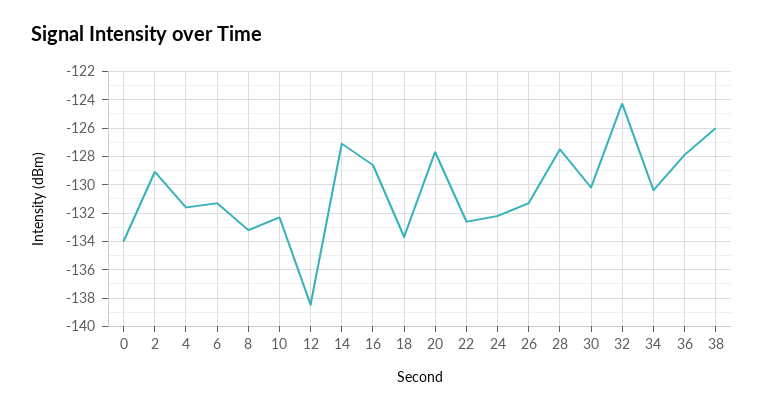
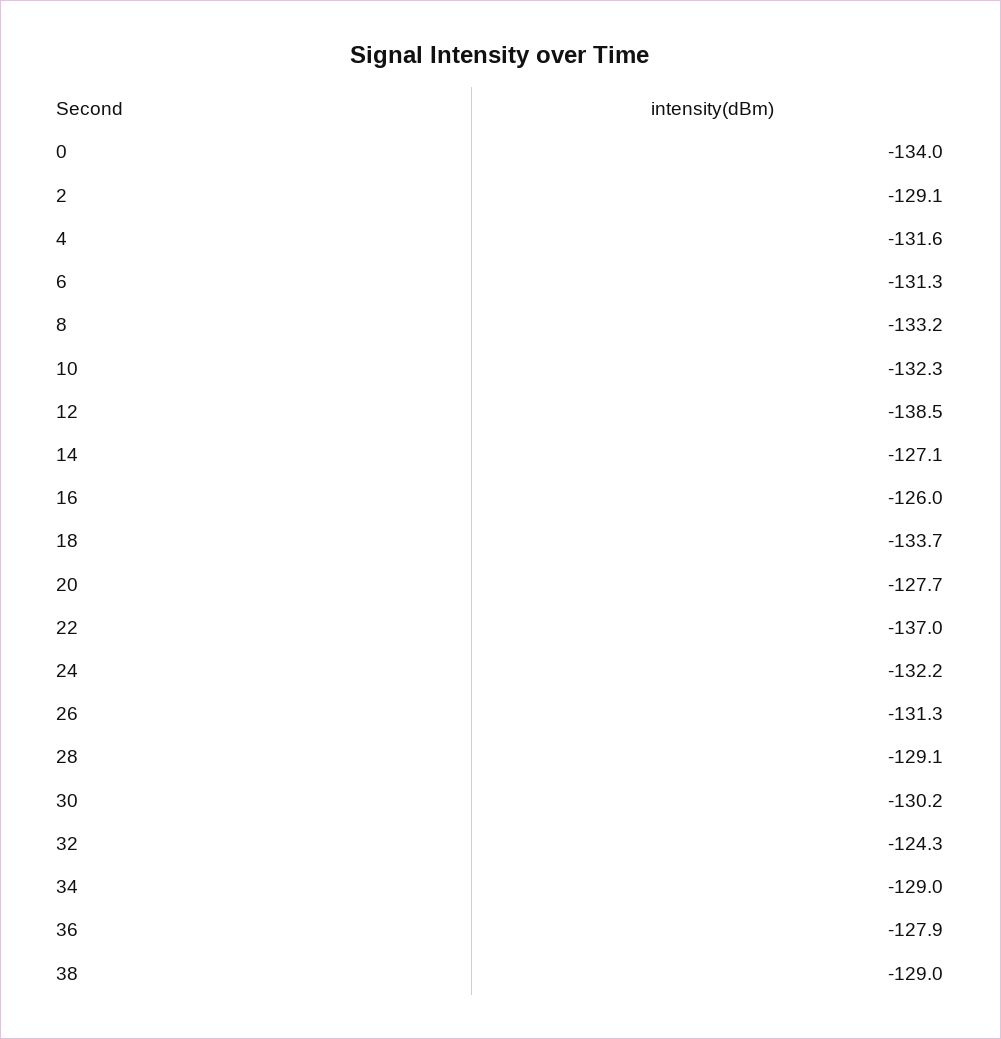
16: -128.5 -> -126
22: -132.5 -> -137
28: -127.5 -> -129.1
34: -130.5 -> -129
38: -126 -> -129

